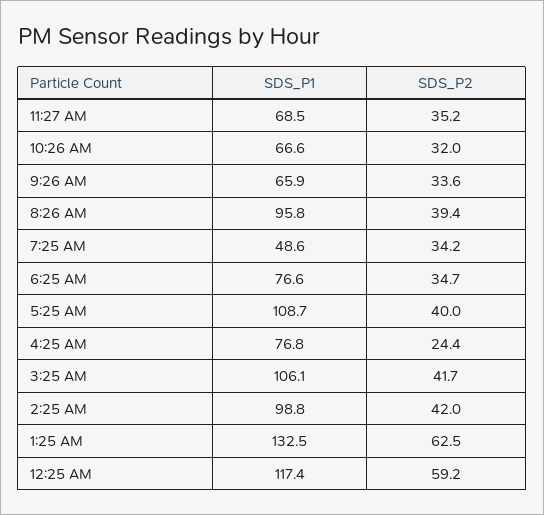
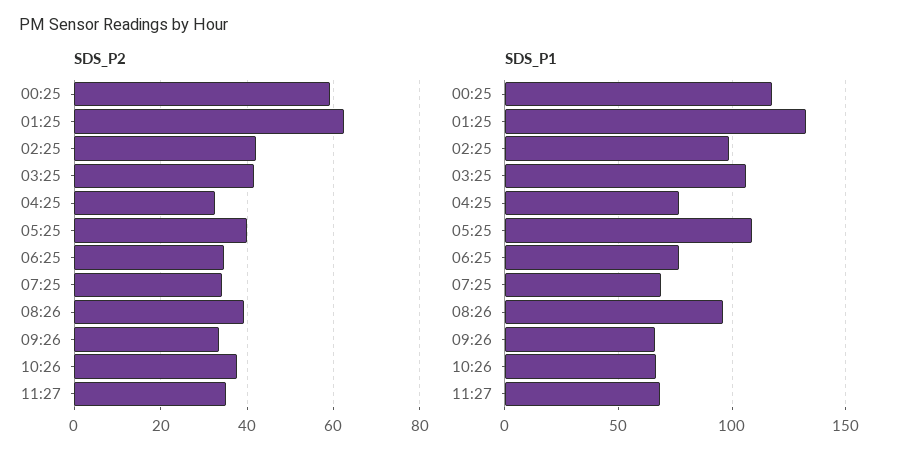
SDS_P2, 10:26 AM: 32 -> 38
SDS_P1, 7:25 AM: 48.6 -> 70
SDS_P2, 4:25 AM: 24.4 -> 32

